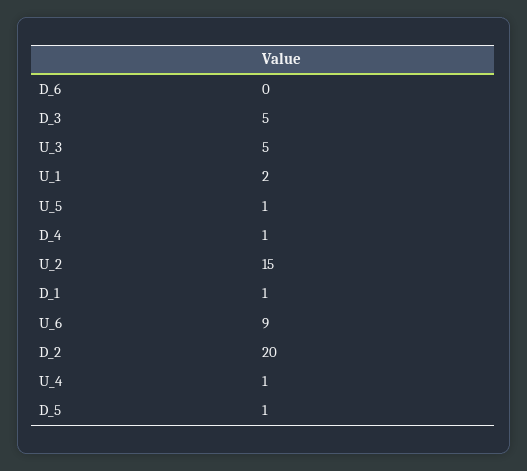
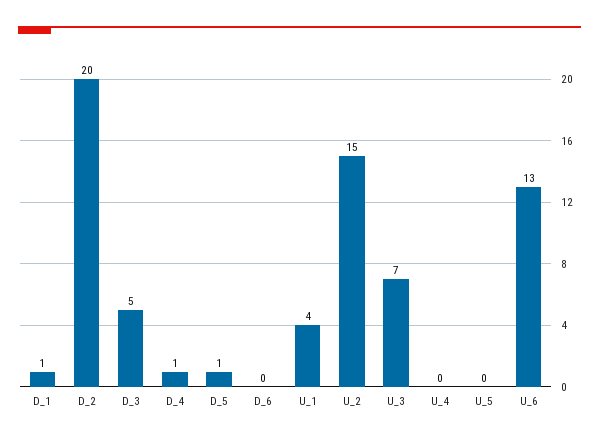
U_3: 5 -> 7
U_1: 2 -> 4
U_5: 1 -> 0
U_6: 9 -> 13
U_4: 1 -> 0

